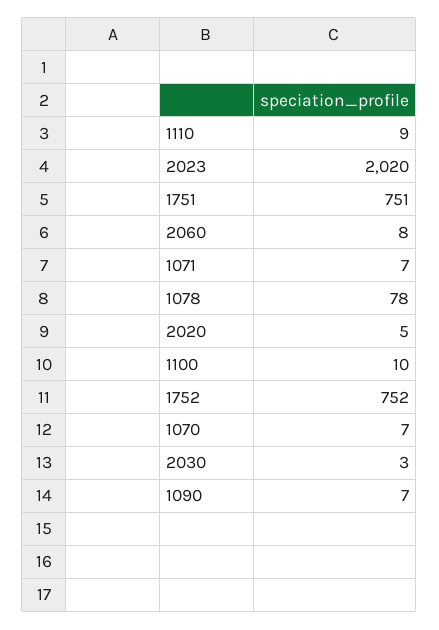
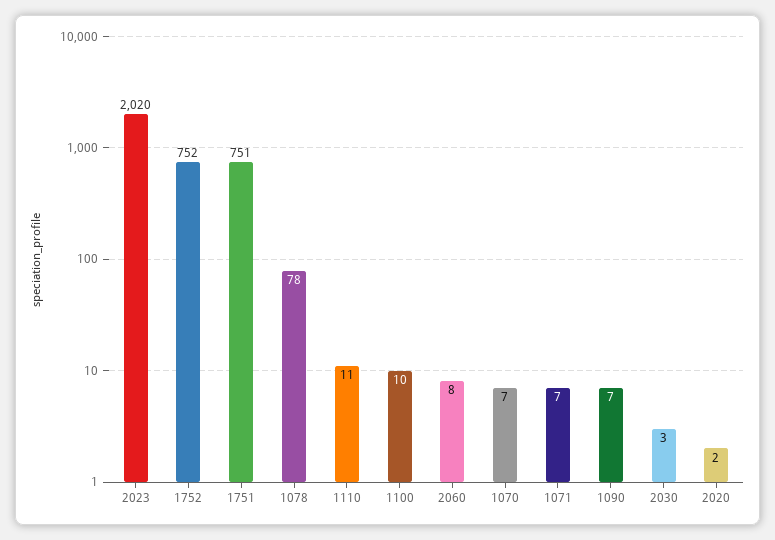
1110: 9 -> 11
2020: 5 -> 2

